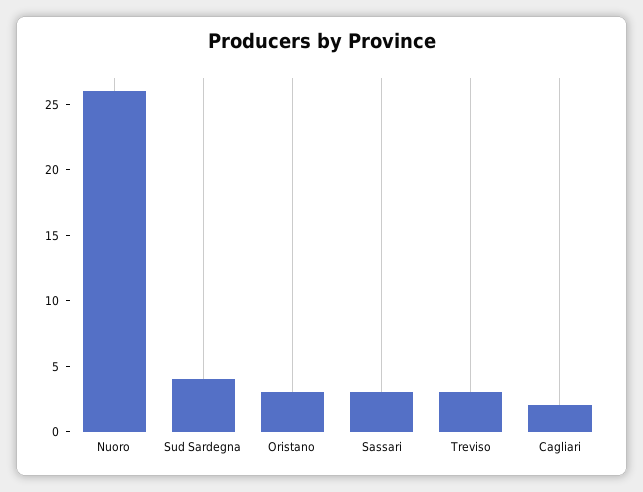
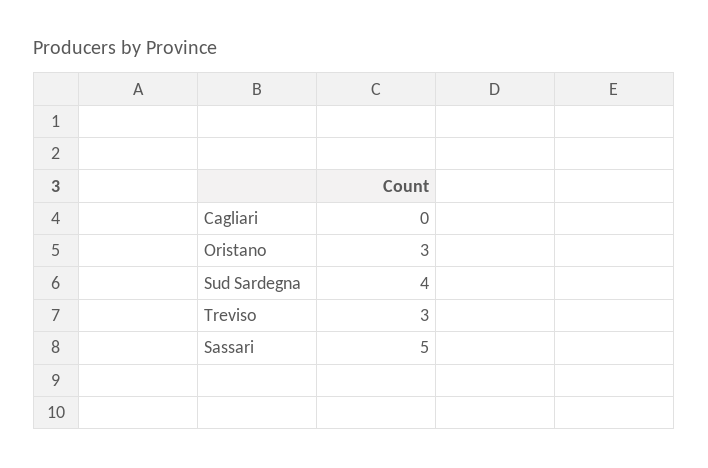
Nuoro: 26 -> none
Sassari: 3 -> 5
Cagliari: 2 -> 0

